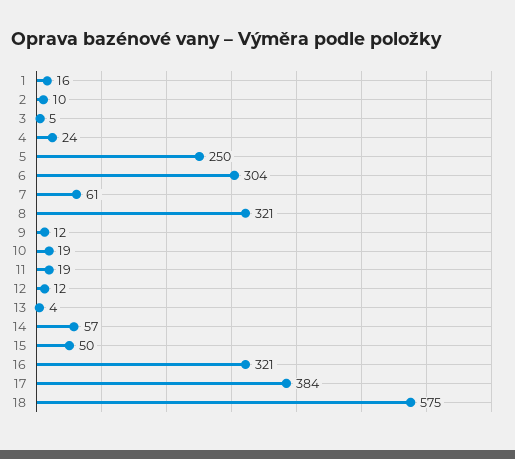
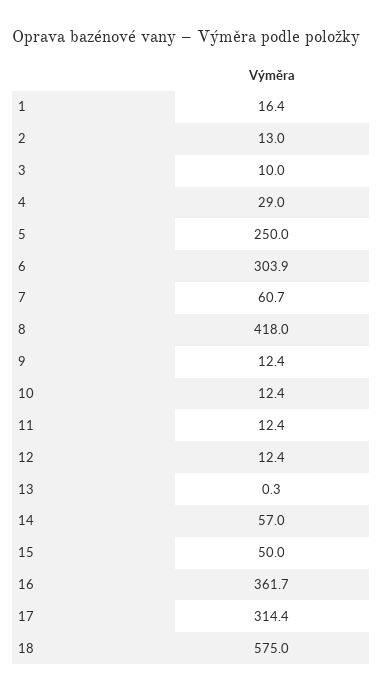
2: 10 -> 13
3: 5 -> 10
4: 24 -> 29
8: 321 -> 418
10: 19 -> 12.4
11: 19 -> 12.4
13: 4 -> 0.3
16: 321 -> 361.7
17: 384 -> 314.4

